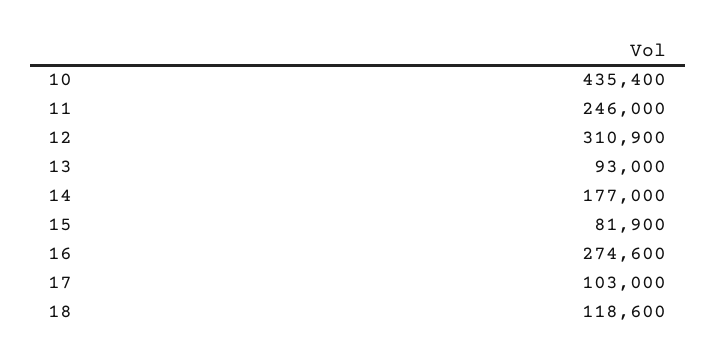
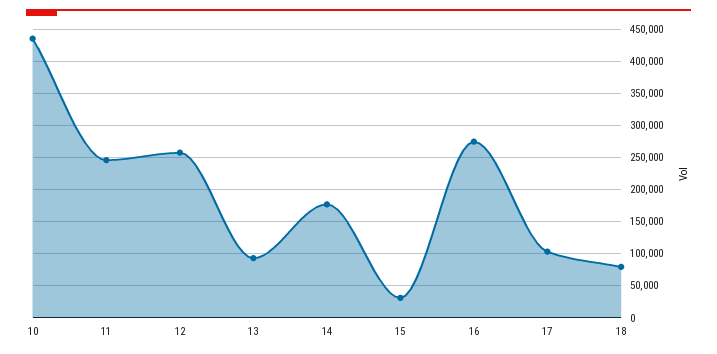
12: 310900 -> 260000
15: 81900 -> 30000
18: 118600 -> 80000

